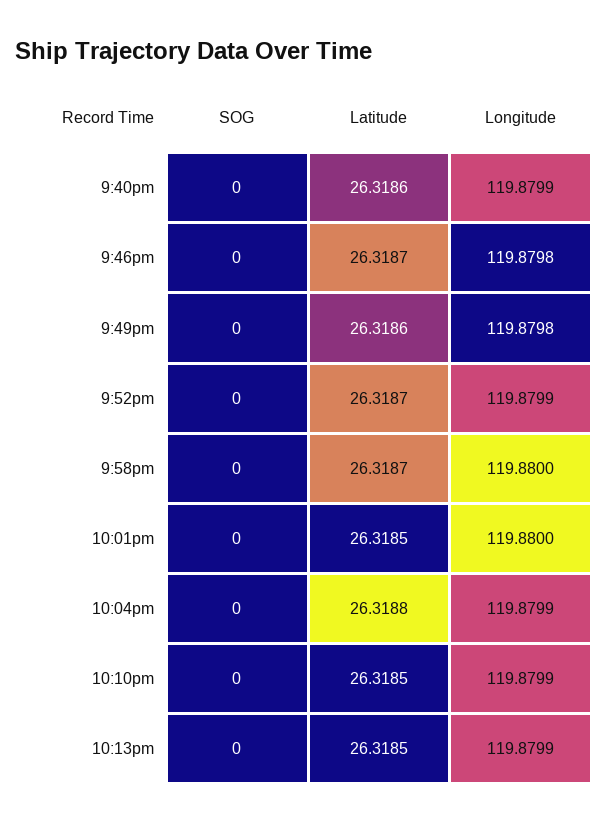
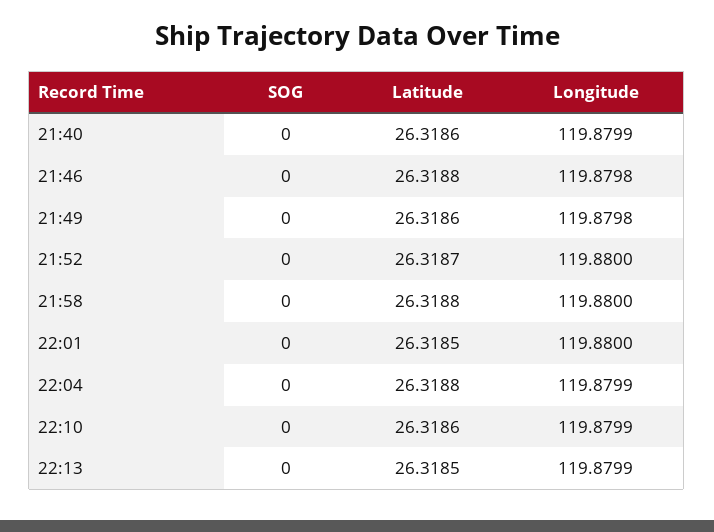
Latitude, 9:46pm: 26.3187 -> 26.3188
Longitude, 9:52pm: 119.8799 -> 119.88
Latitude, 9:58pm: 26.3187 -> 26.3188
Latitude, 10:10pm: 26.3185 -> 26.3186

